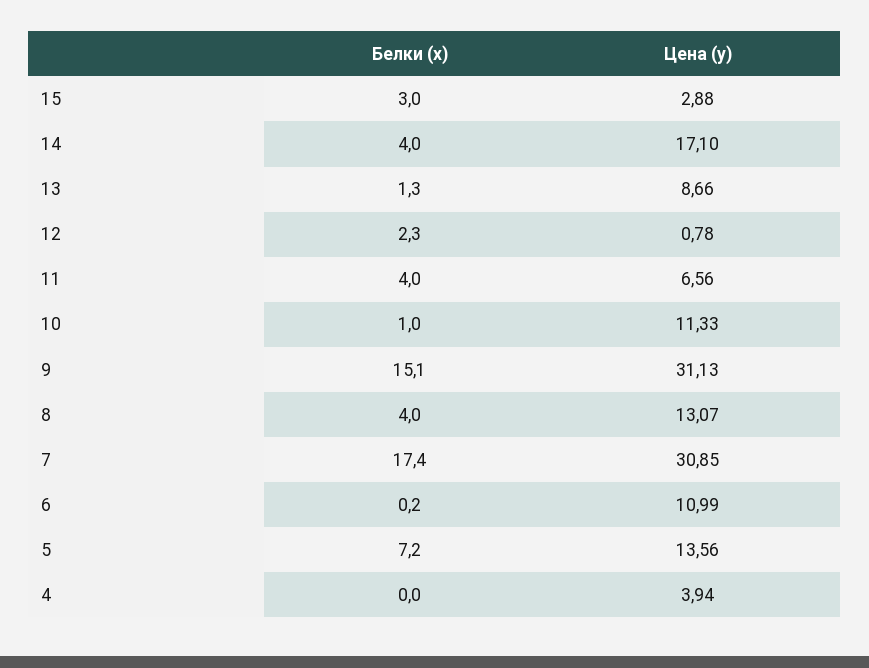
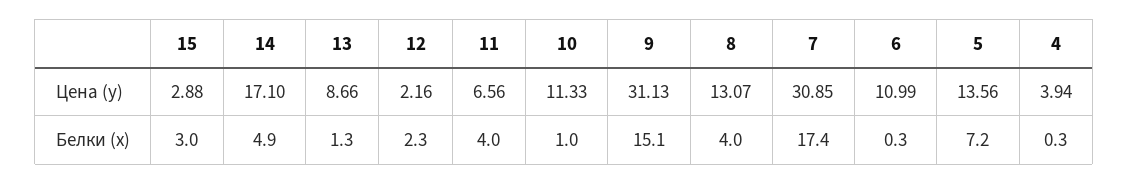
Белки (x), 14: 4 -> 4.9
Цена (y), 12: 0.78 -> 2.16
Белки (x), 6: 0.2 -> 0.3
Белки (x), 4: 0 -> 0.3

